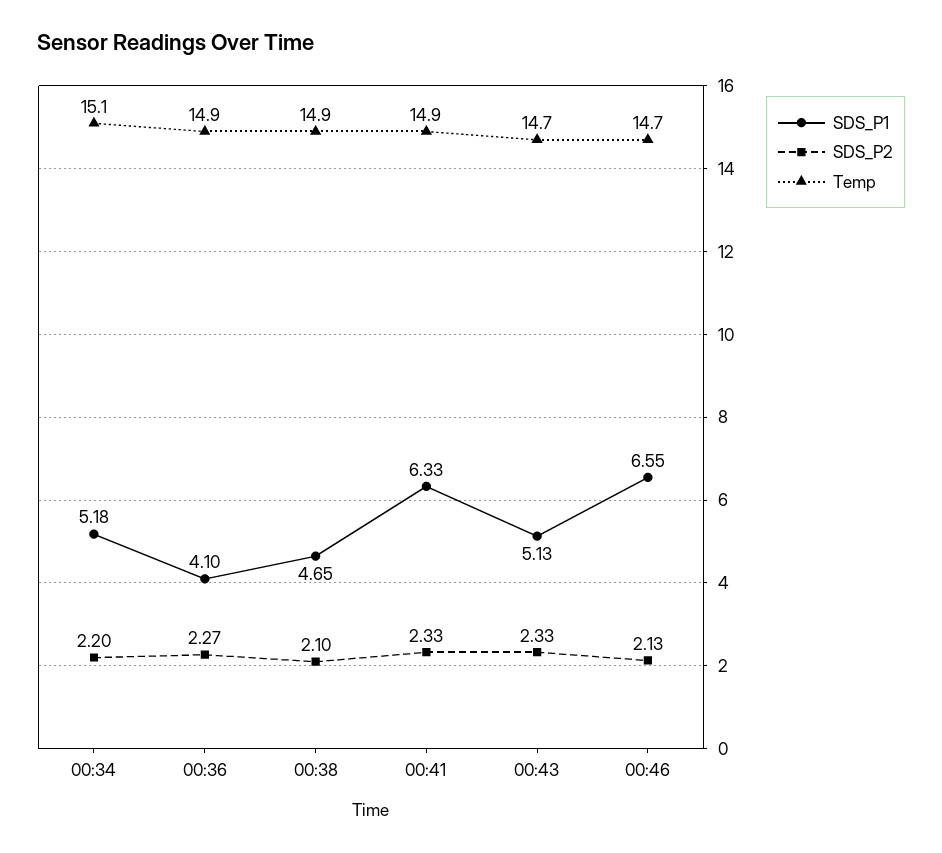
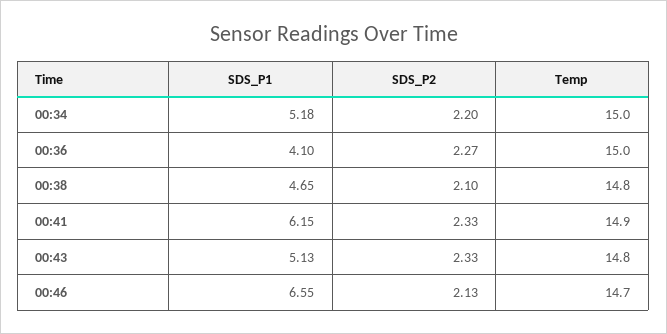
Temp, 00:34: 15.1 -> 15
Temp, 00:36: 14.9 -> 15
Temp, 00:38: 14.9 -> 14.8
SDS_P1, 00:41: 6.33 -> 6.15
Temp, 00:43: 14.7 -> 14.8

